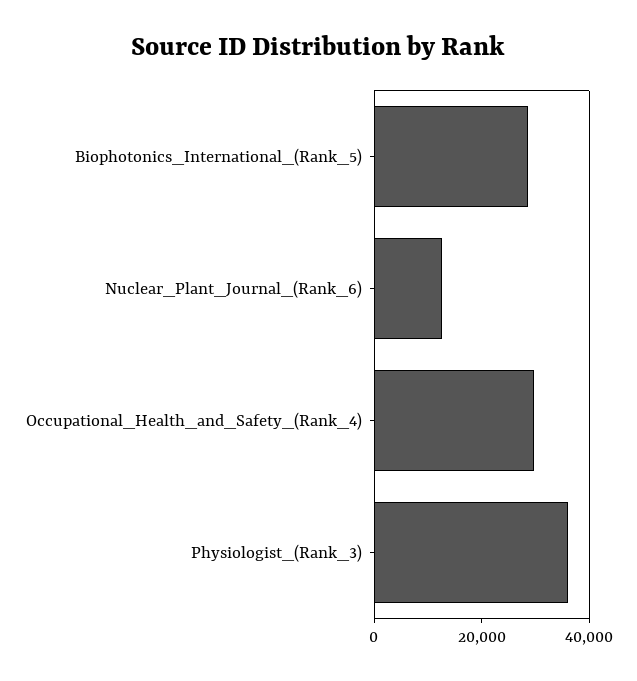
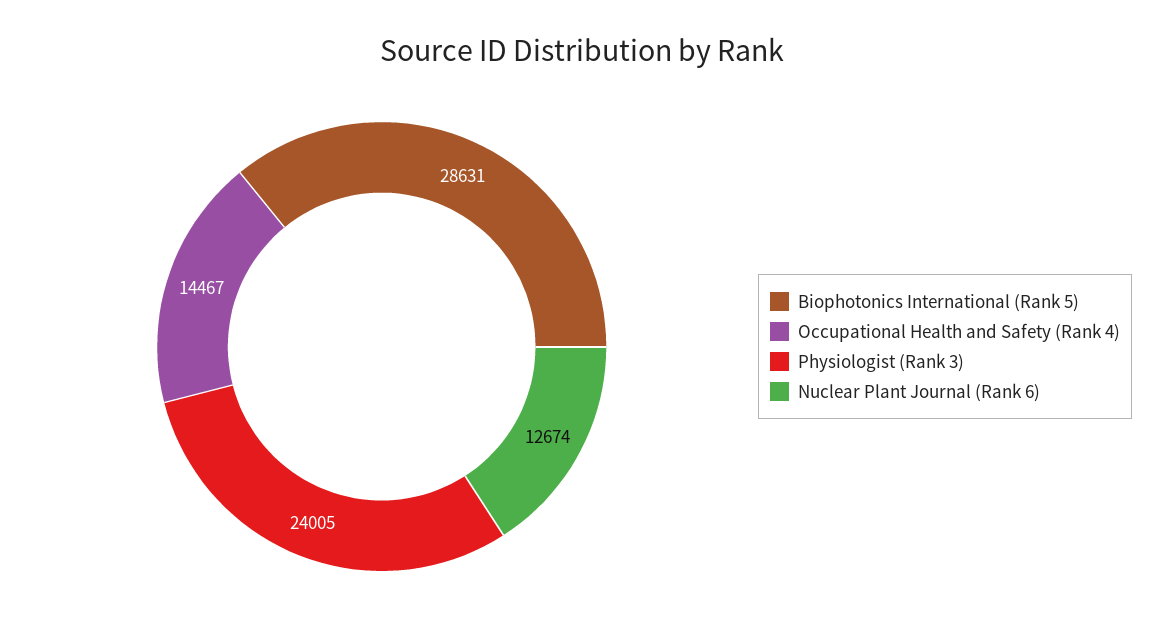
Occupational_Health_and_Safety_(Rank_4): 30000 -> 14467
Physiologist_(Rank_3): 35000 -> 24005

